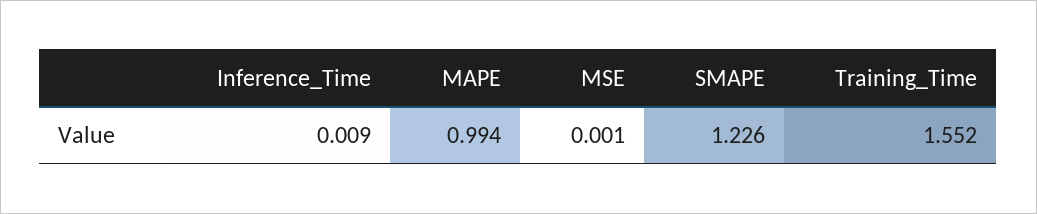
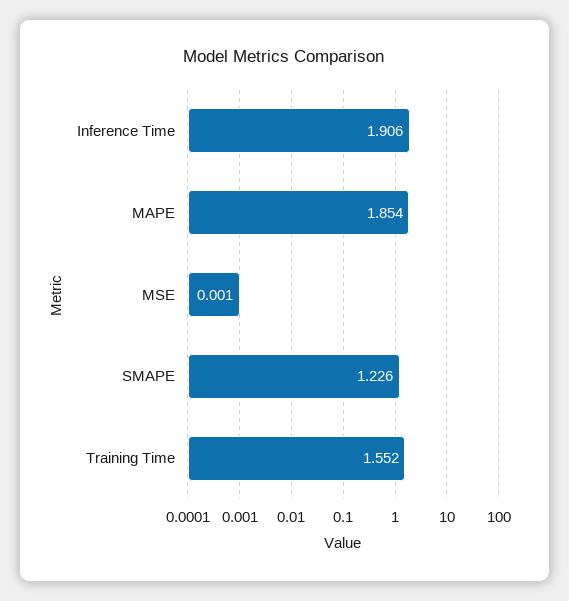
Inference_Time: 0.009 -> 1.906
MAPE: 0.994 -> 1.854

